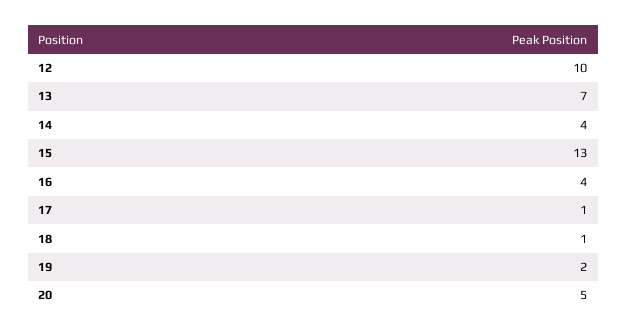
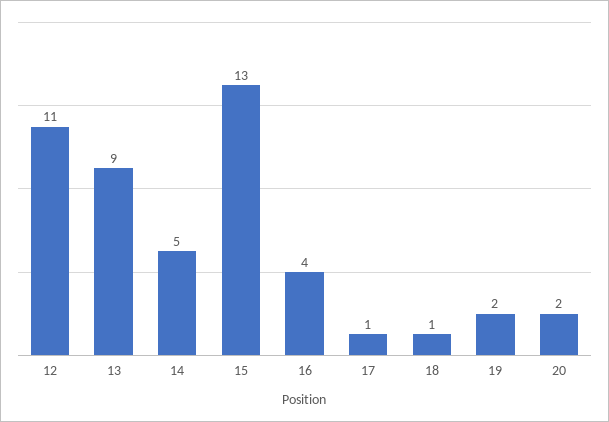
12: 10 -> 11
13: 7 -> 9
14: 4 -> 5
20: 5 -> 2

